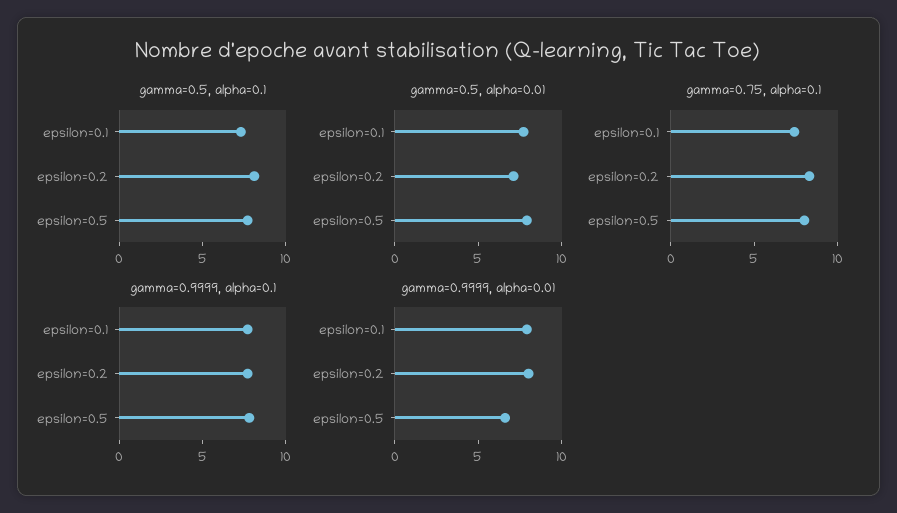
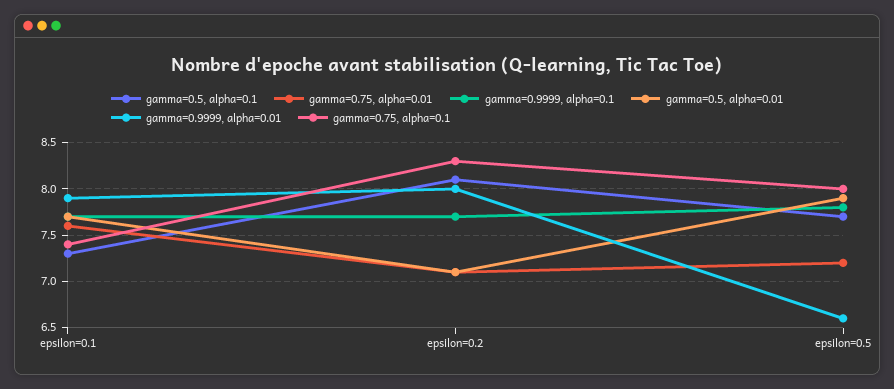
gamma=0.75, alpha=0.01, epsilon=0.1: none -> 7.6
gamma=0.75, alpha=0.01, epsilon=0.2: none -> 7.1
gamma=0.75, alpha=0.01, epsilon=0.5: none -> 7.2

